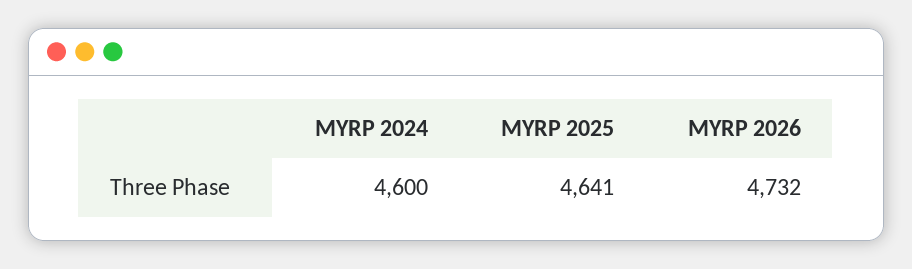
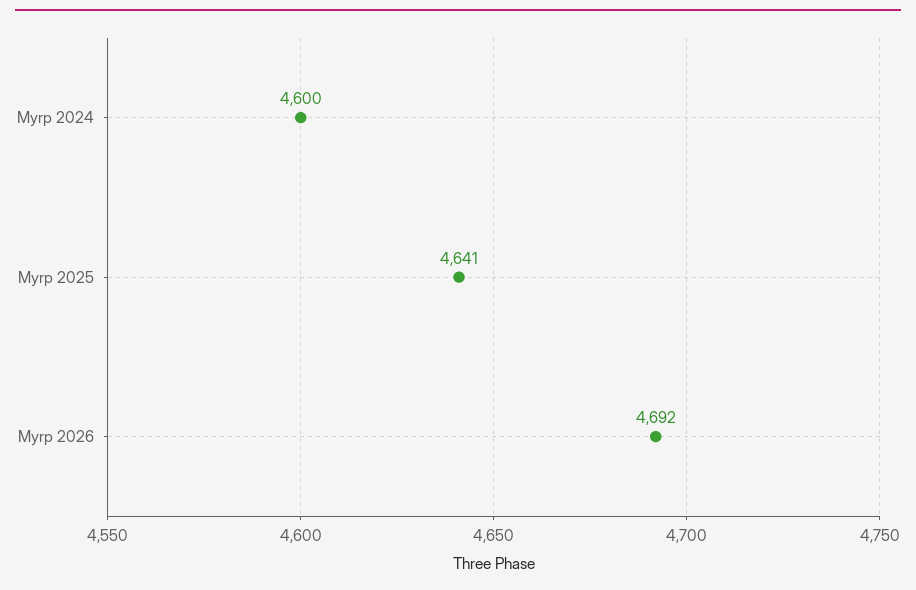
MYRP 2026: 4732 -> 4692

